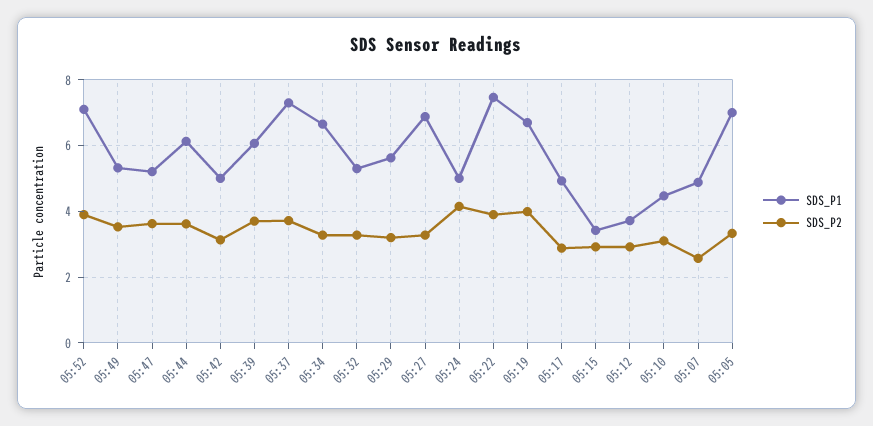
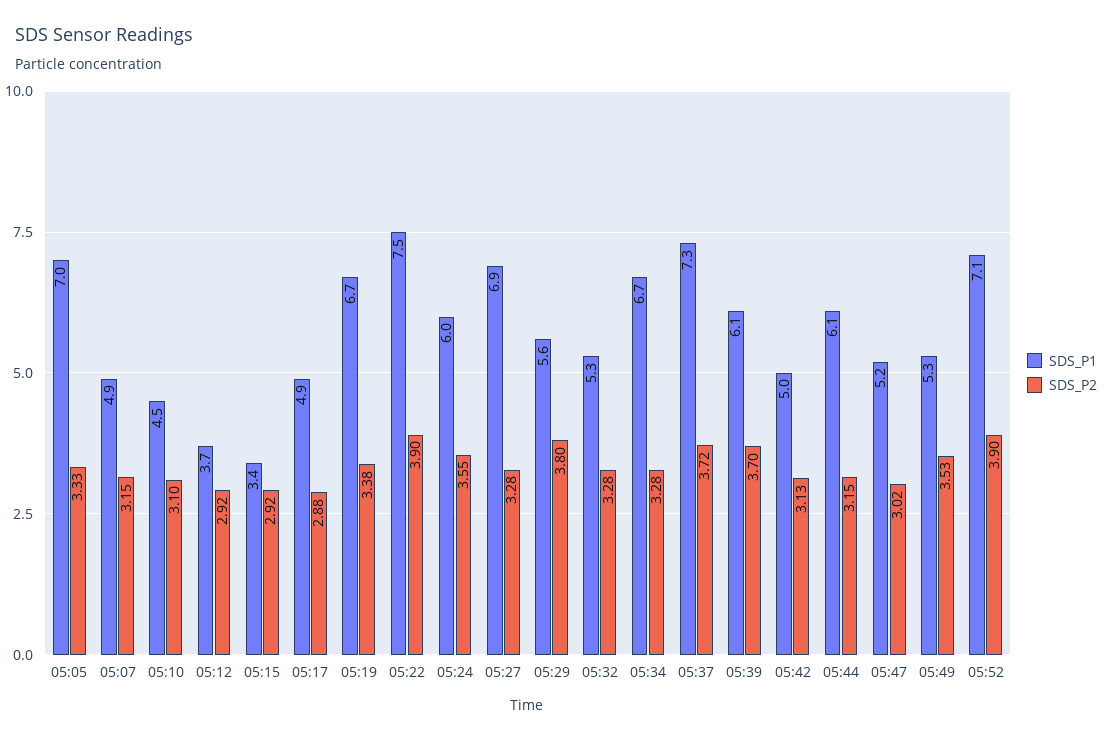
SDS_P2, 05:47: 3.6 -> 3.02
SDS_P2, 05:44: 3.6 -> 3.15
SDS_P2, 05:29: 3.2 -> 3.8
SDS_P1, 05:24: 5 -> 6
SDS_P2, 05:24: 4.2 -> 3.55
SDS_P2, 05:19: 4 -> 3.38
SDS_P2, 05:07: 2.6 -> 3.15

